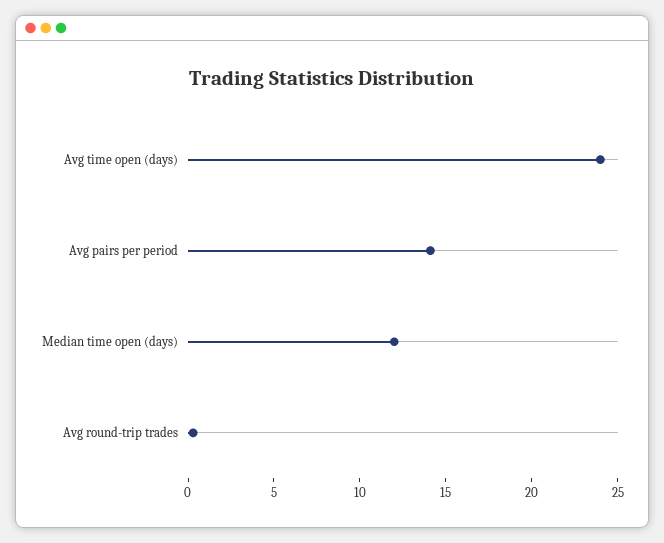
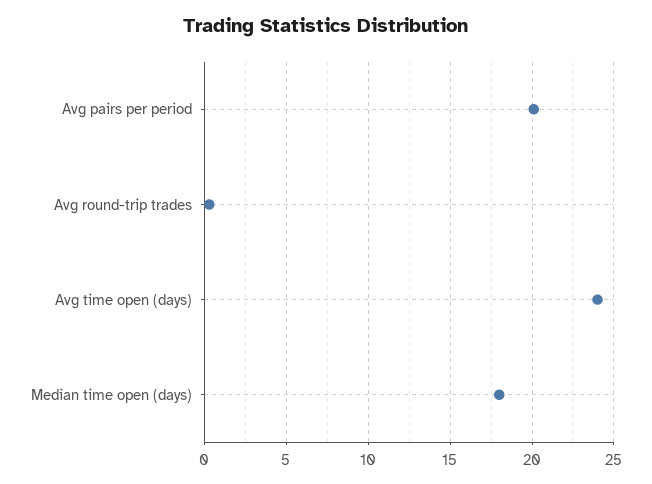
Avg pairs per period: 14 -> 20
Median time open (days): 12 -> 18

